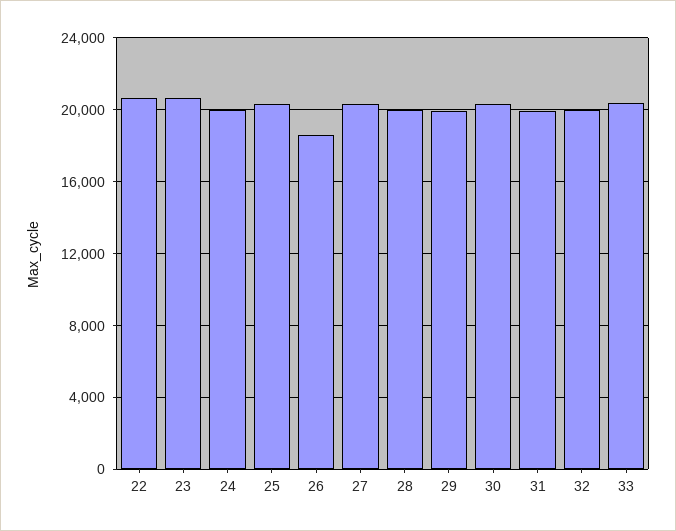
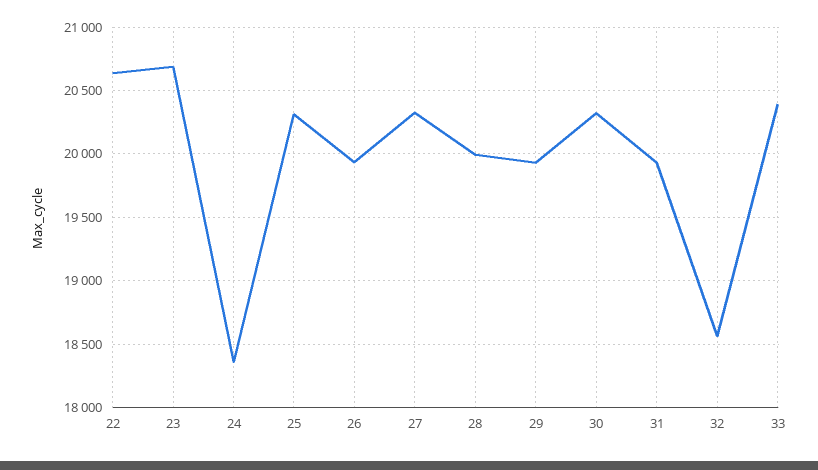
24: 20000 -> 18350
26: 18500 -> 19950
32: 20000 -> 18550

